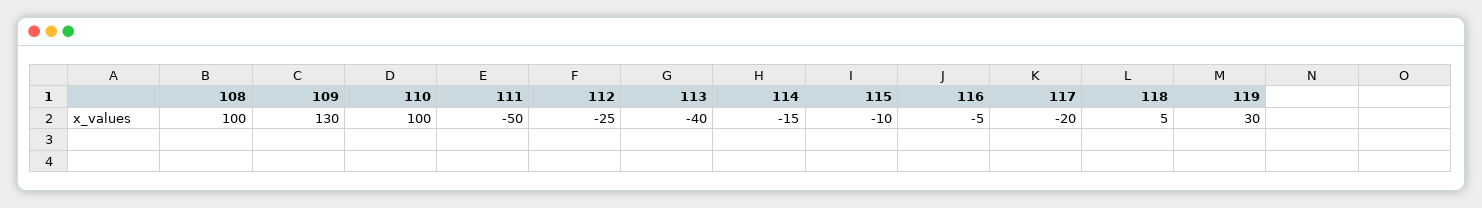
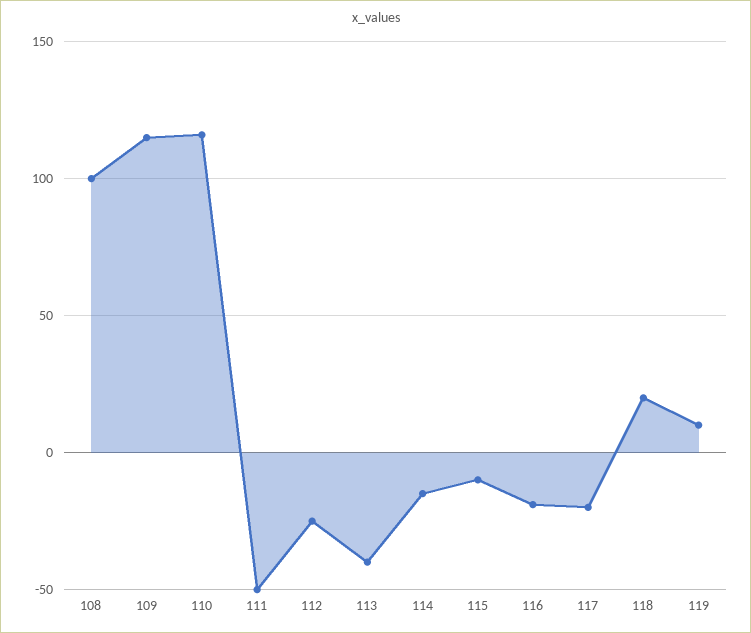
109: 130 -> 115
110: 100 -> 115
116: -5 -> -20
118: 5 -> 20
119: 30 -> 10

